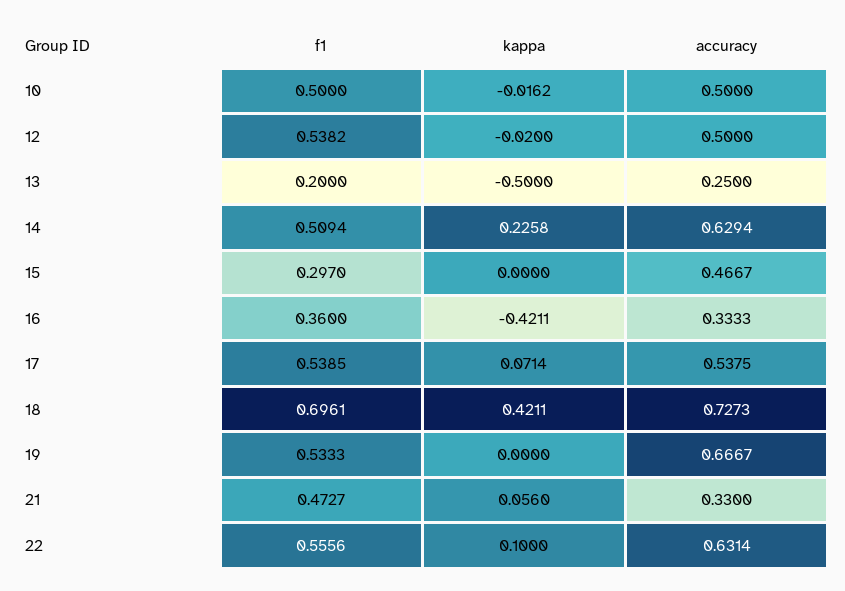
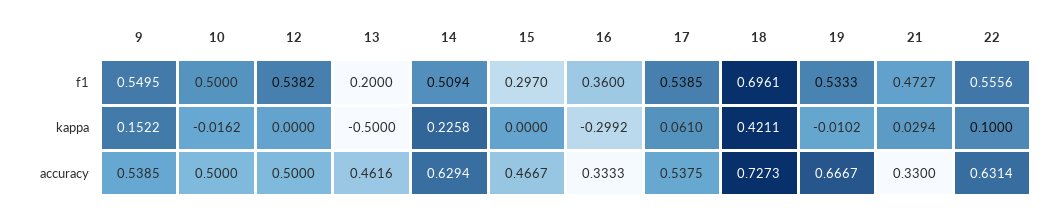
kappa, 12: -0.02 -> 0
accuracy, 13: 0.25 -> 0.4616
kappa, 16: -0.4211 -> -0.2992
kappa, 17: 0.0714 -> 0.061
kappa, 19: 0 -> -0.0102
kappa, 21: 0.056 -> 0.0294
f1, 9: none -> 0.5495
kappa, 9: none -> 0.1522
accuracy, 9: none -> 0.5385

